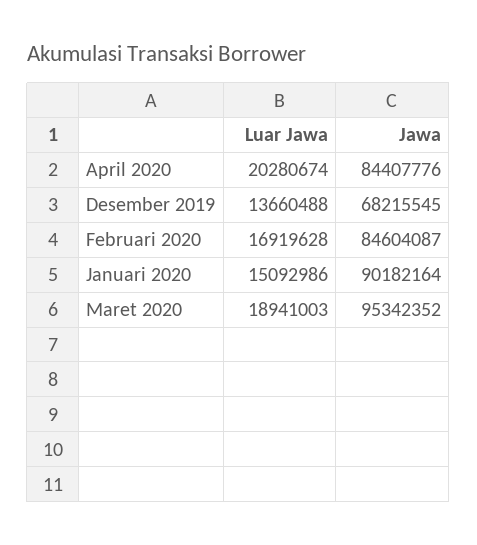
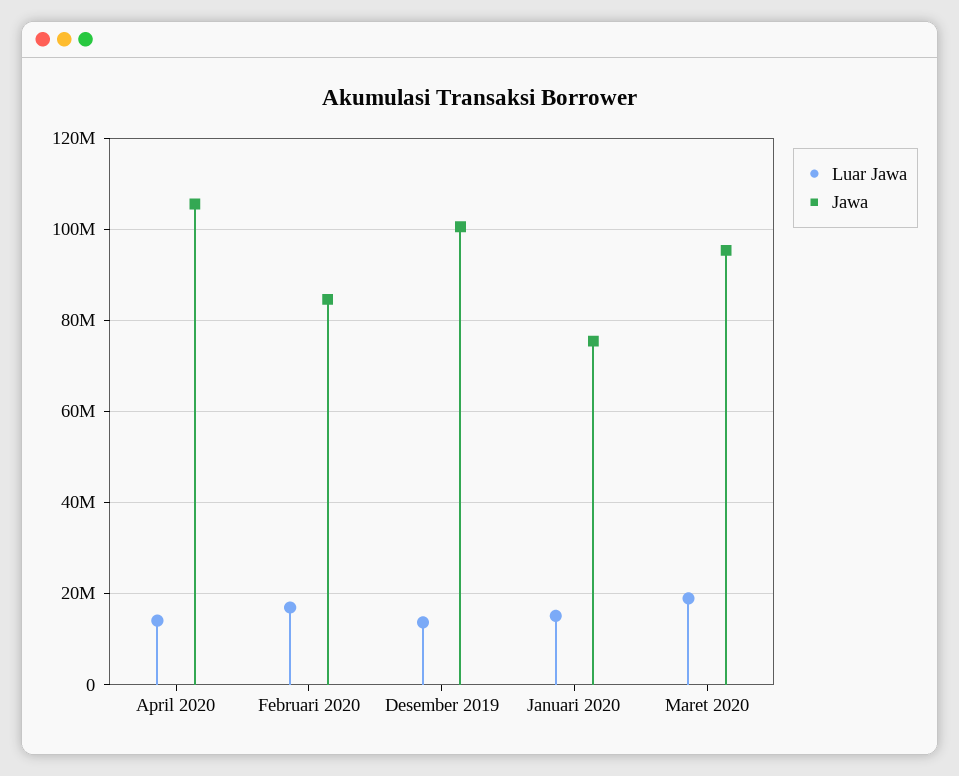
Luar Jawa, April 2020: 20280674 -> 14000000
Jawa, April 2020: 84407776 -> 106000000
Jawa, Desember 2019: 68215545 -> 100000000
Jawa, Januari 2020: 90182164 -> 76000000

